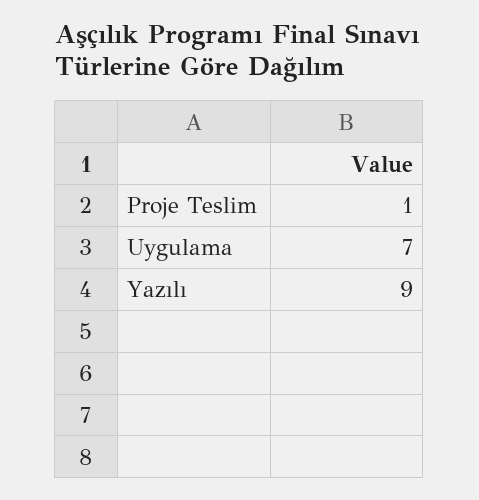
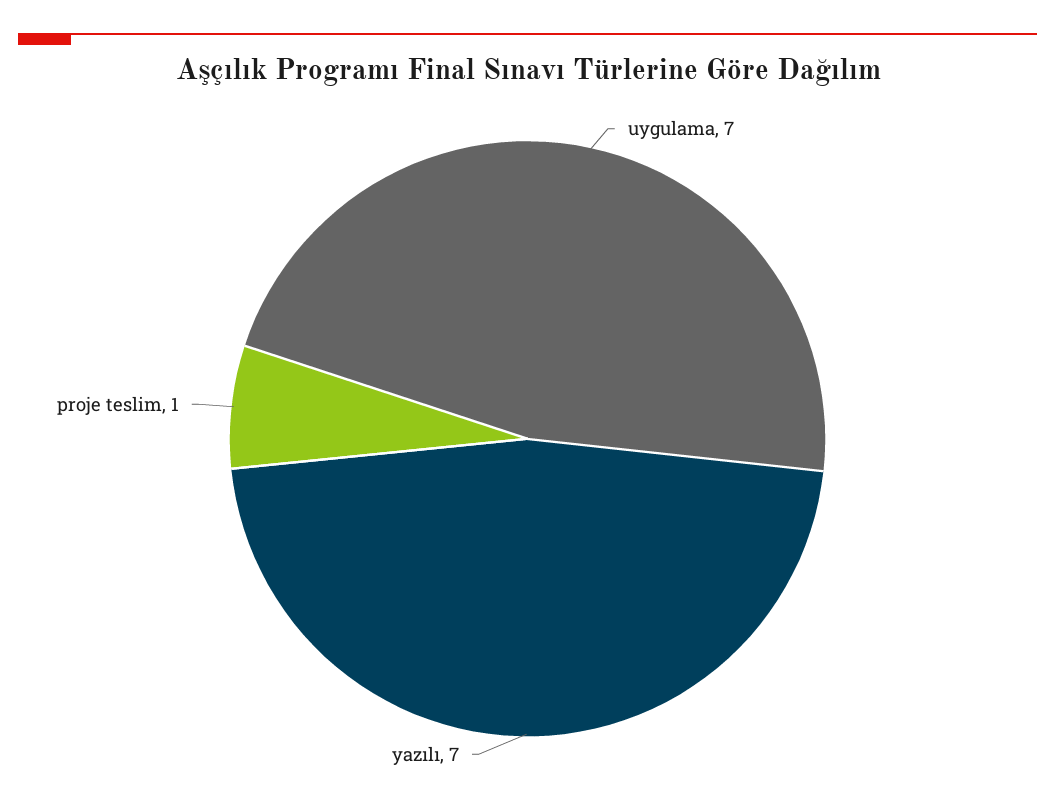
Yazılı: 9 -> 7

